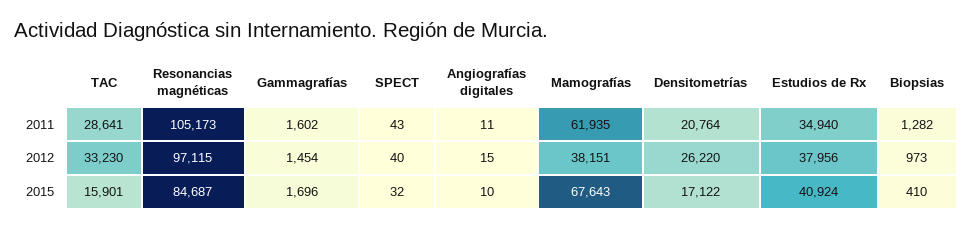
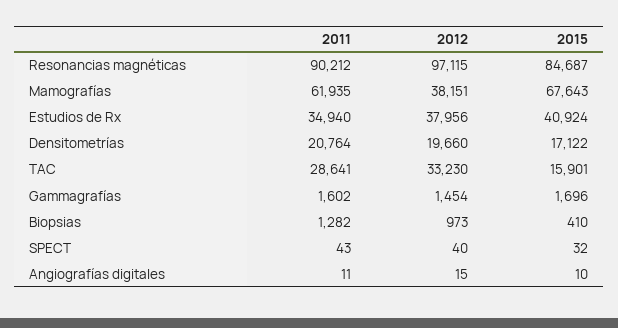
Resonancias magnéticas, 2011: 105173 -> 90212
Densitometrías, 2012: 26220 -> 19660

